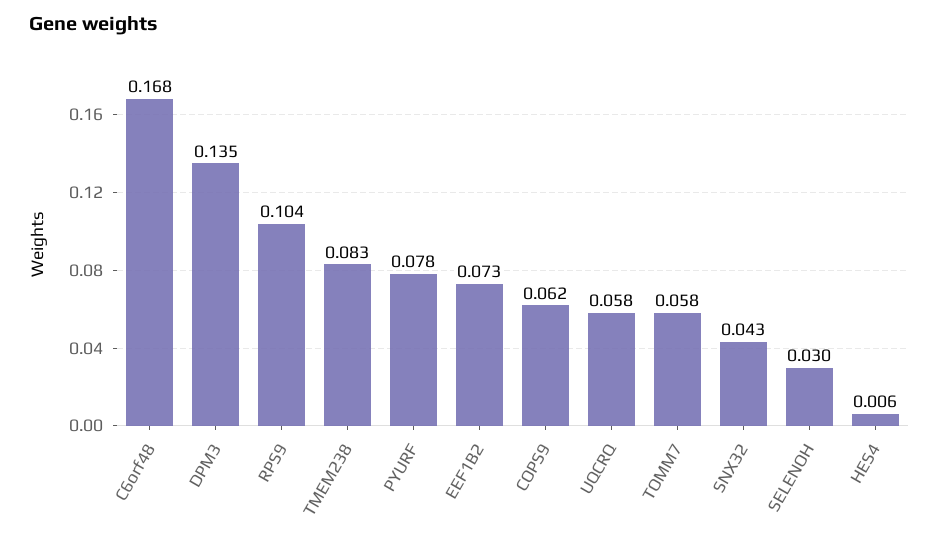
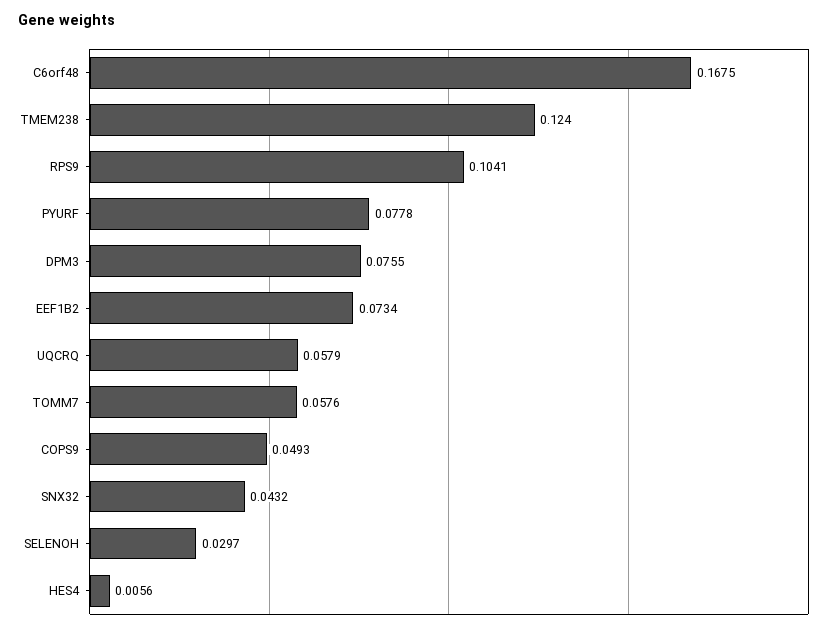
DPM3: 0.135 -> 0.0755
TMEM238: 0.083 -> 0.124
COPS9: 0.062 -> 0.0493

